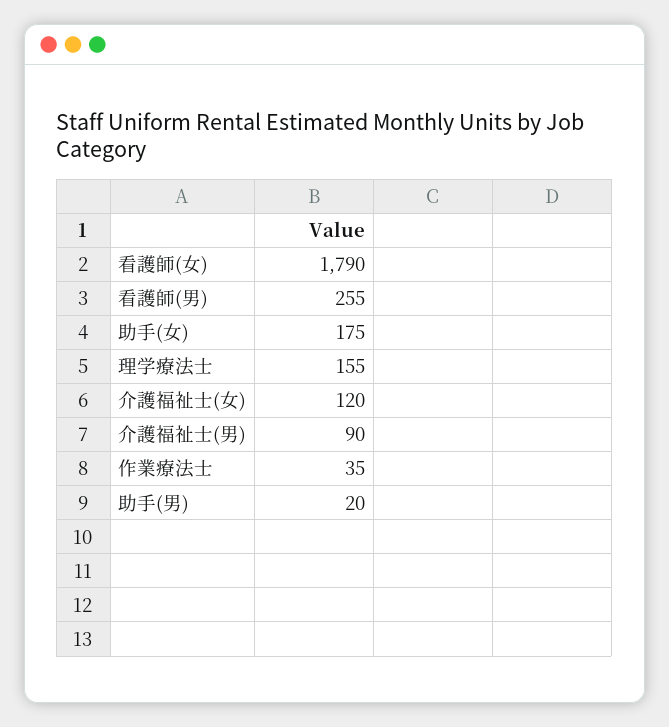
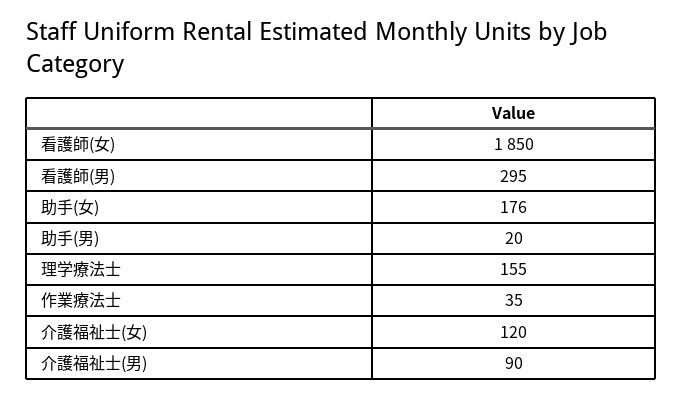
看護師(女): 1790 -> 1850
看護師(男): 255 -> 295
助手(女): 175 -> 176

